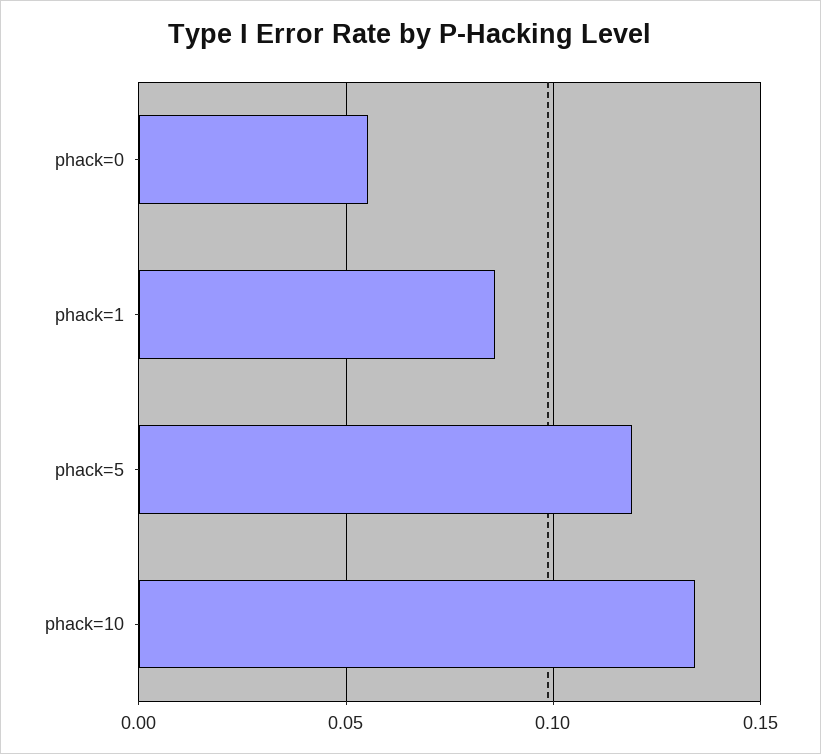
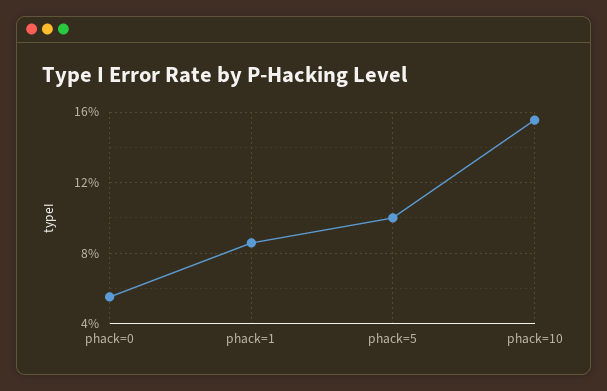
phack=5: 0.12 -> 0.1
phack=10: 0.135 -> 0.155

